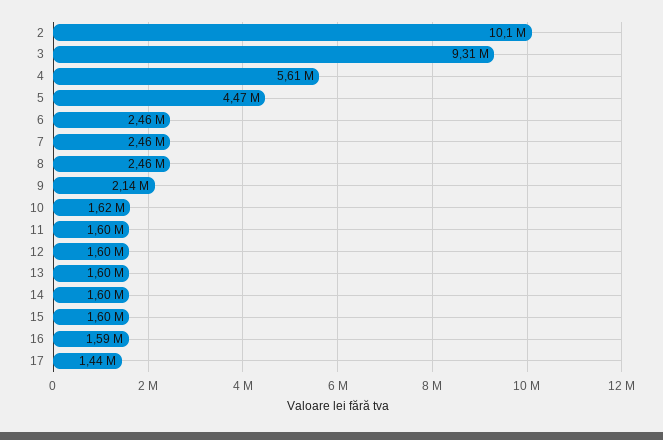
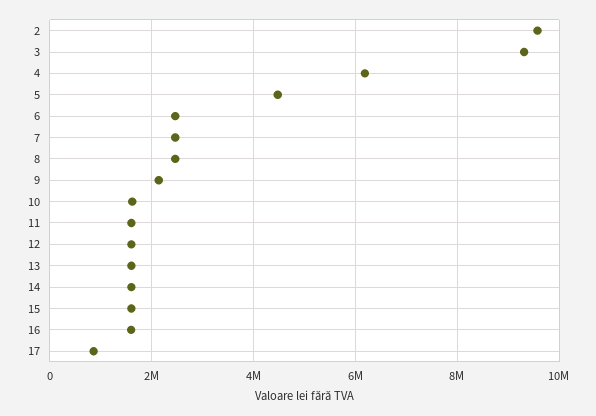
2: 10100000 -> 9600000
4: 5610000 -> 6200000
17: 1440000 -> 800000

